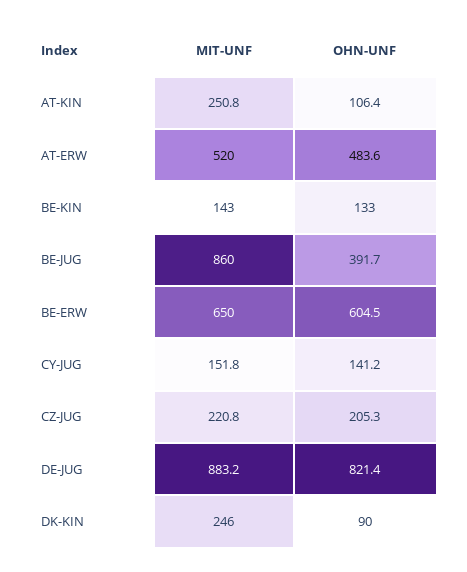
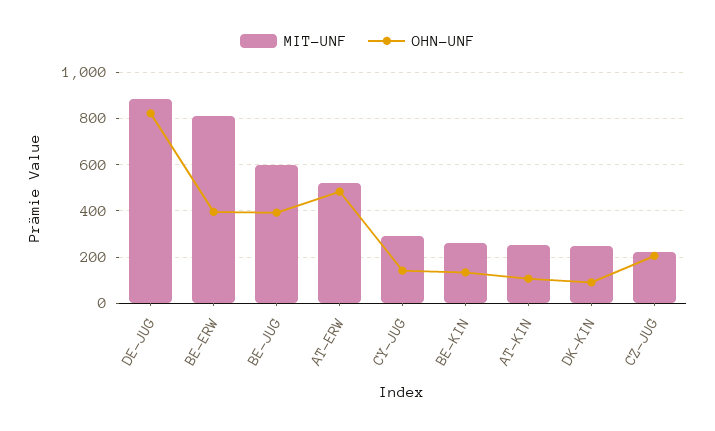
MIT-UNF, BE-KIN: 143 -> 250
MIT-UNF, BE-JUG: 860 -> 600
MIT-UNF, BE-ERW: 650 -> 800
OHN-UNF, BE-ERW: 604.5 -> 400
MIT-UNF, CY-JUG: 151.8 -> 300

